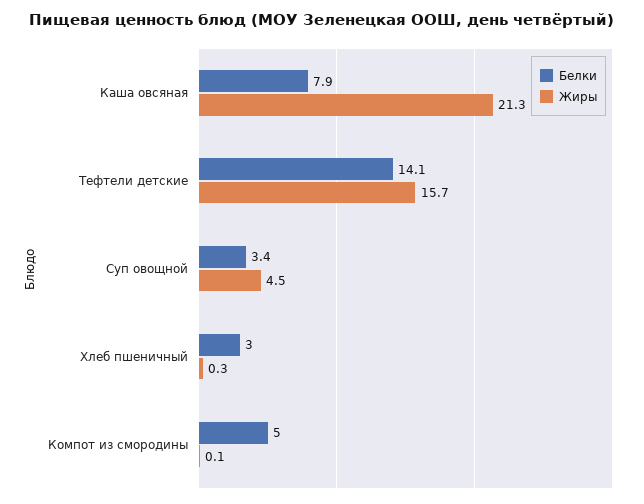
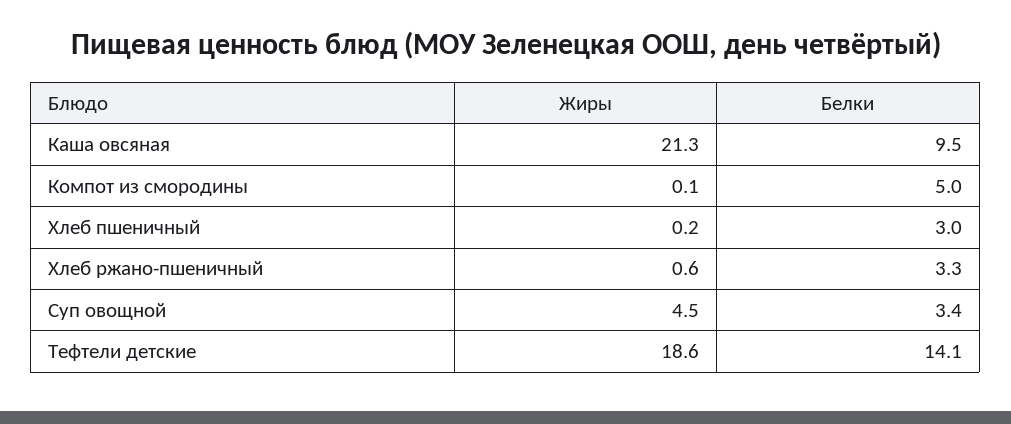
Белки, Каша овсяная: 7.9 -> 9.5
Жиры, Тефтели детские: 15.7 -> 18.6
Жиры, Хлеб пшеничный: 0.3 -> 0.2
Жиры, Хлеб ржано-пшеничный: none -> 0.6
Белки, Хлеб ржано-пшеничный: none -> 3.3

